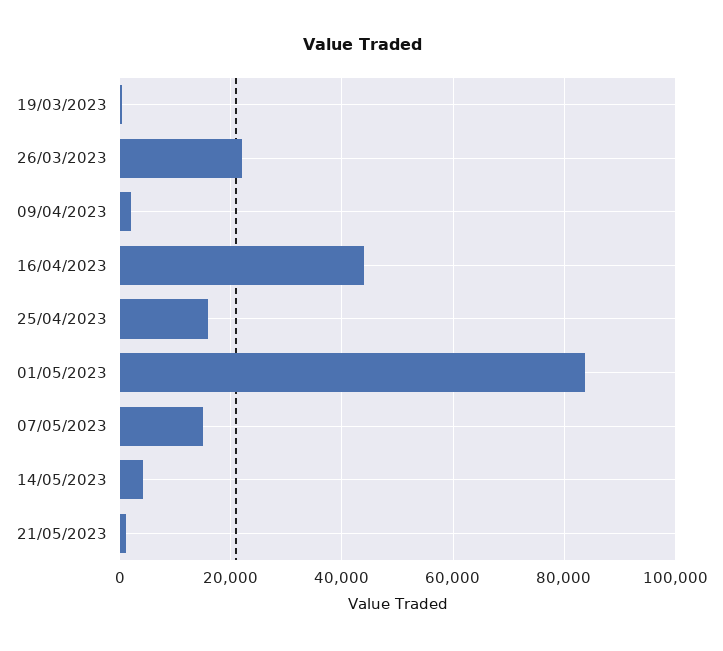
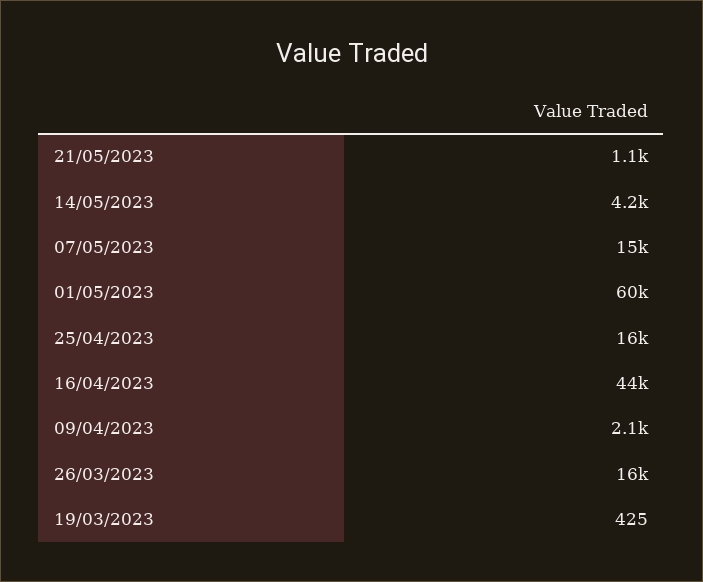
26/03/2023: 22000 -> 16000
01/05/2023: 84000 -> 60000

